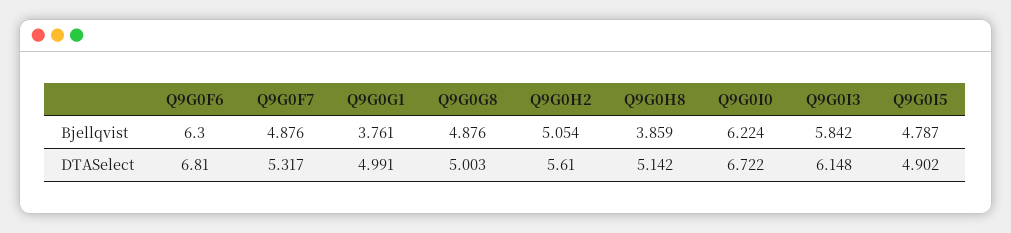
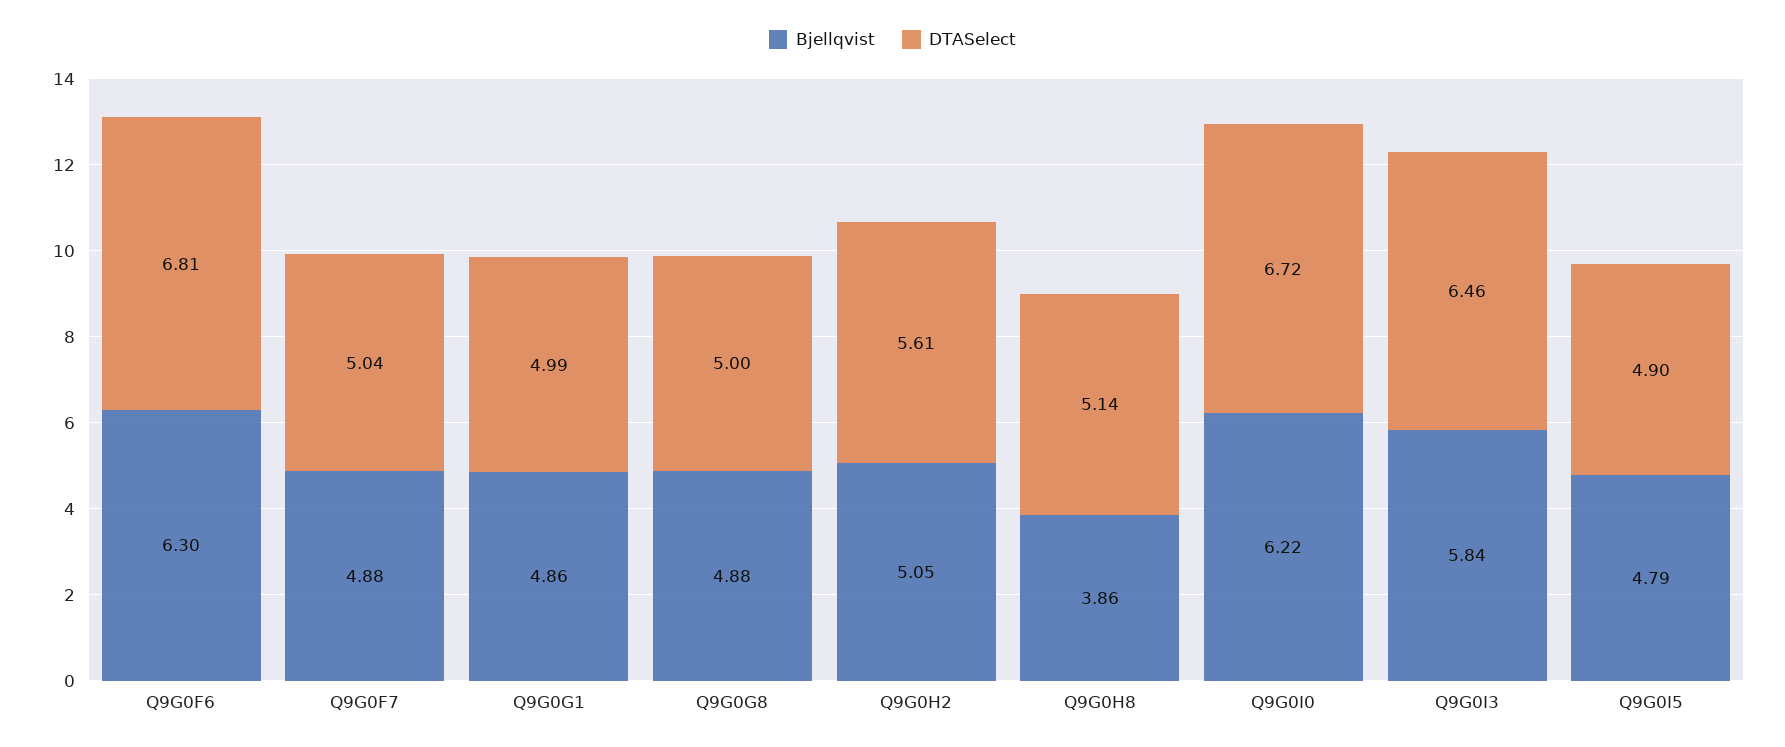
Bjellqvist, Q9G0G1: 3.761 -> 4.86
DTASelect, Q9G0F7: 5.317 -> 5.04
DTASelect, Q9G0I3: 6.148 -> 6.46

